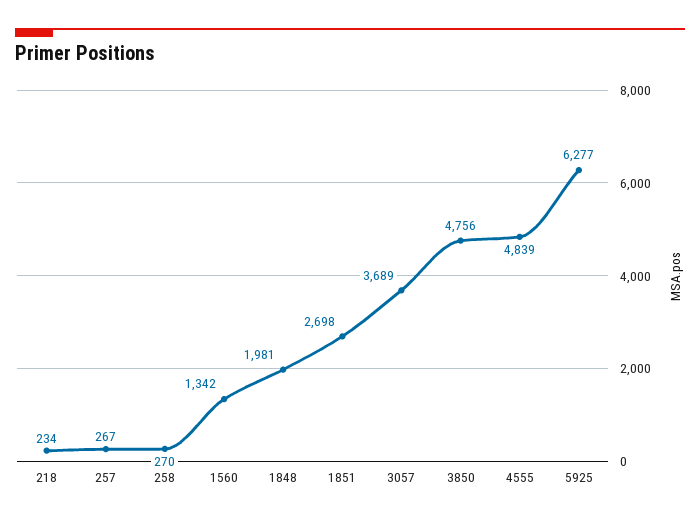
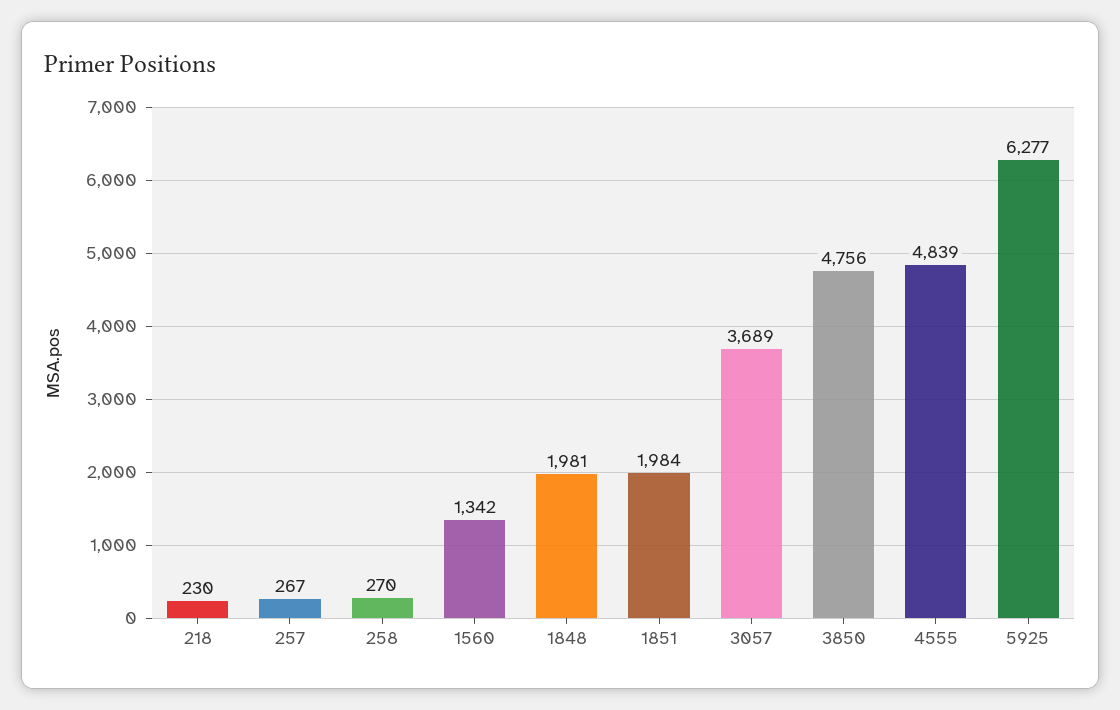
218: 234 -> 230
1851: 2698 -> 1984

